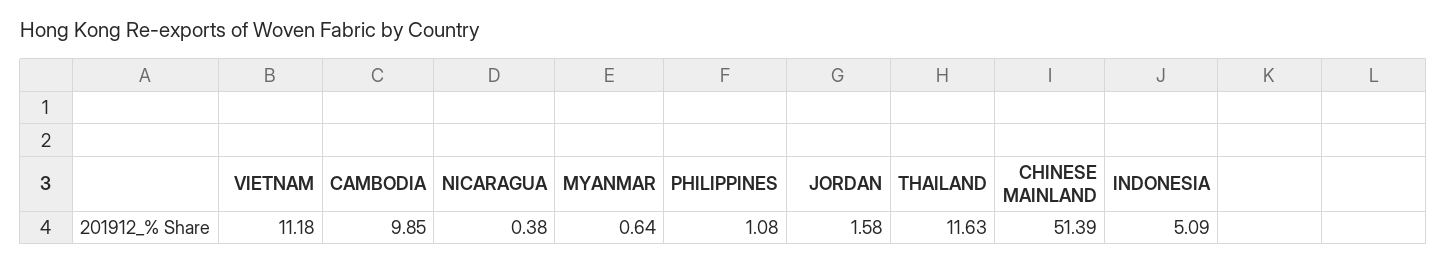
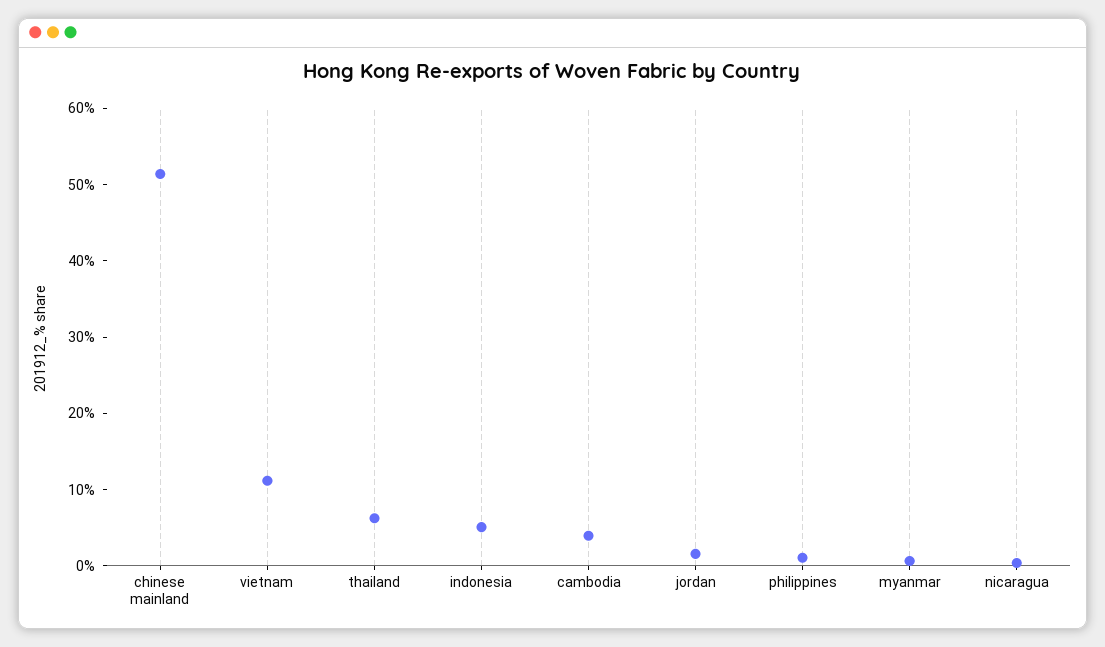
CAMBODIA: 9.85 -> 4
THAILAND: 11.63 -> 6

